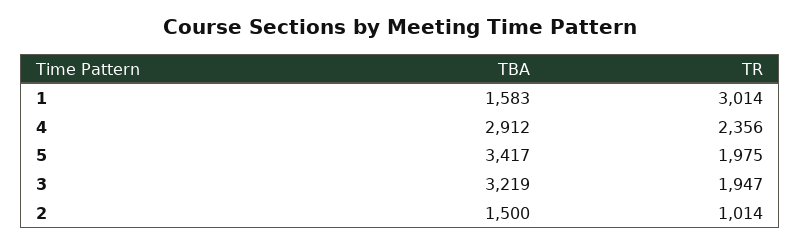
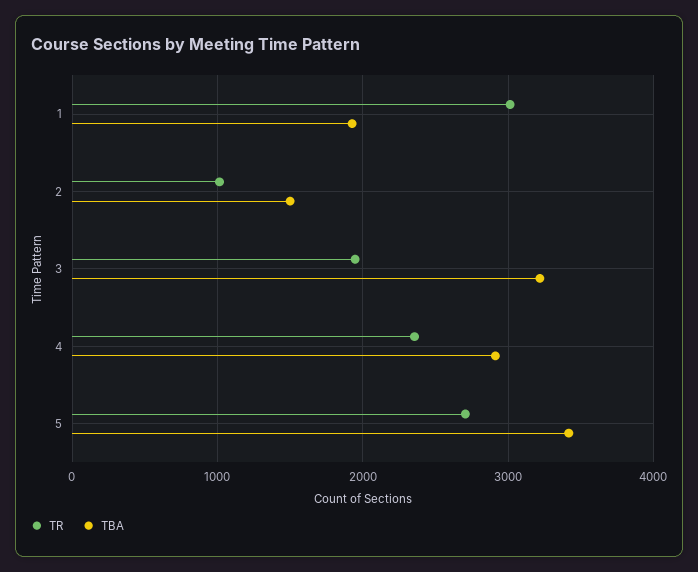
TBA, 1: 1583 -> 1900
TR, 5: 1975 -> 2700

